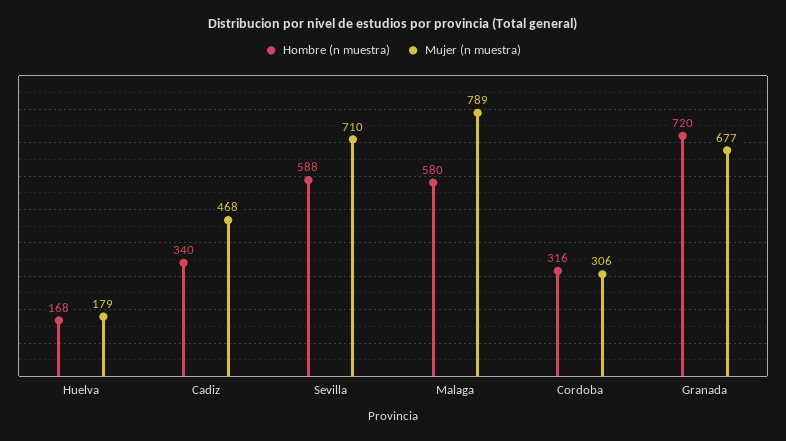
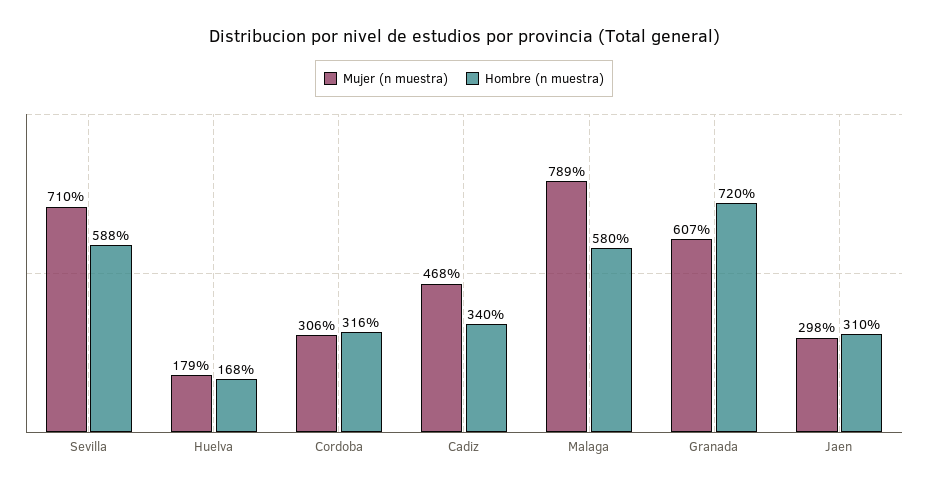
Mujer (n muestra), Granada: 677 -> 607
Mujer (n muestra), Jaen: none -> 298
Hombre (n muestra), Jaen: none -> 310

